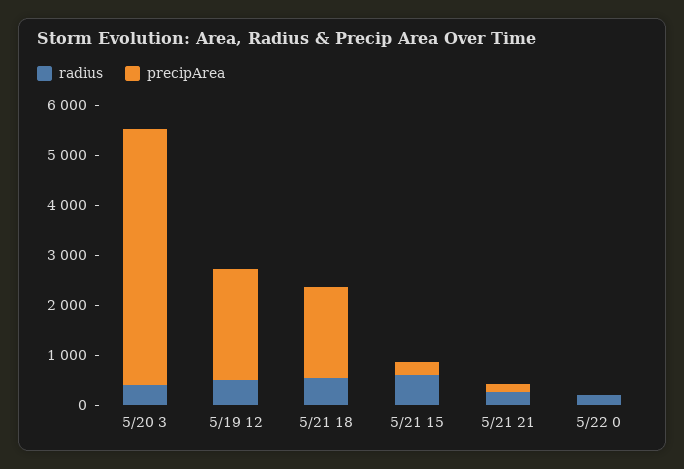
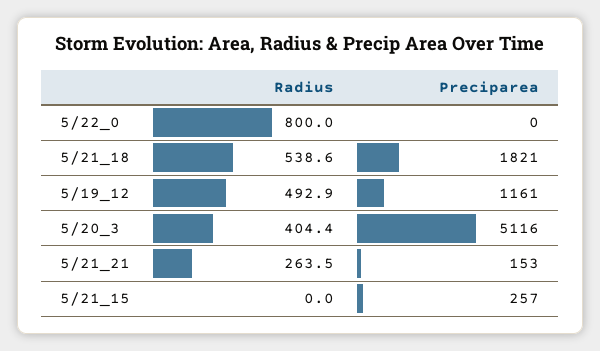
precipArea, 5/19 12: 2200 -> 1161
radius, 5/21 15: 600 -> 0
radius, 5/22 0: 200 -> 800

